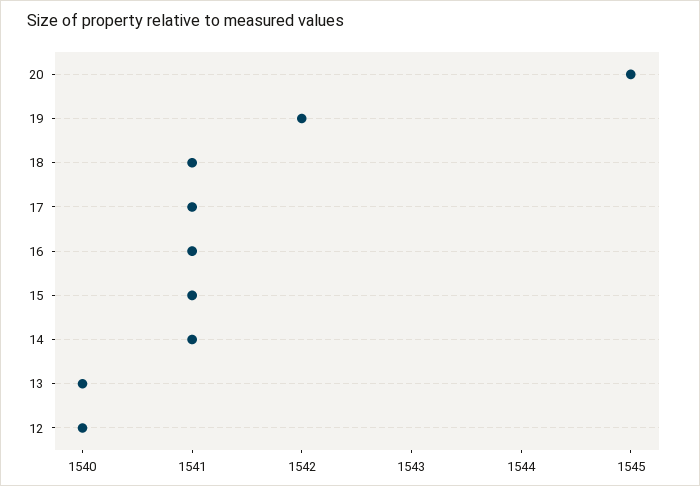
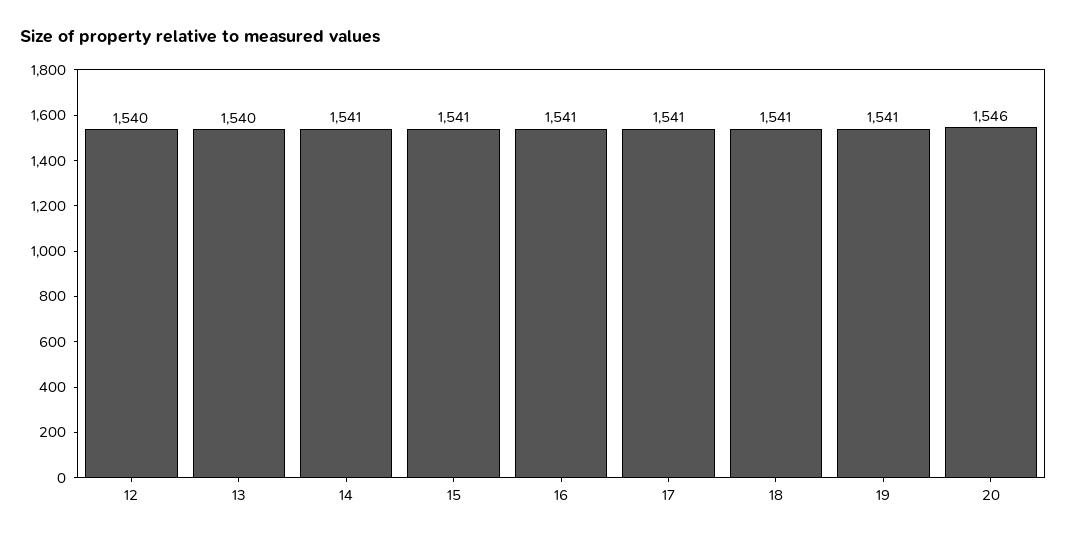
20: 1545 -> 1546
19: 1542 -> 1541

